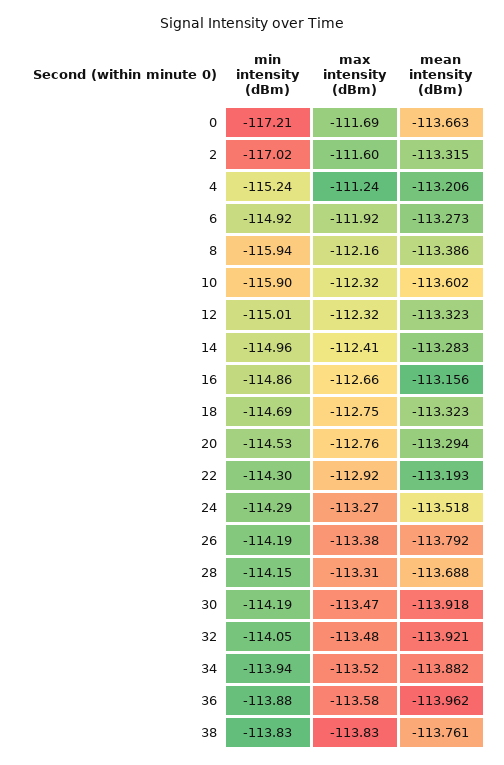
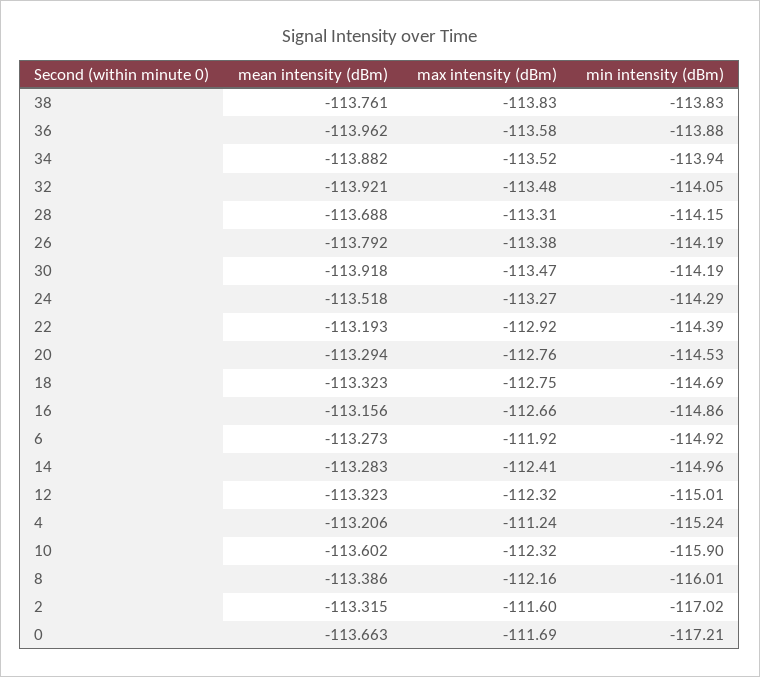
min intensity (dBm), 8: -115.94 -> -116.01
min intensity (dBm), 22: -114.3 -> -114.39

